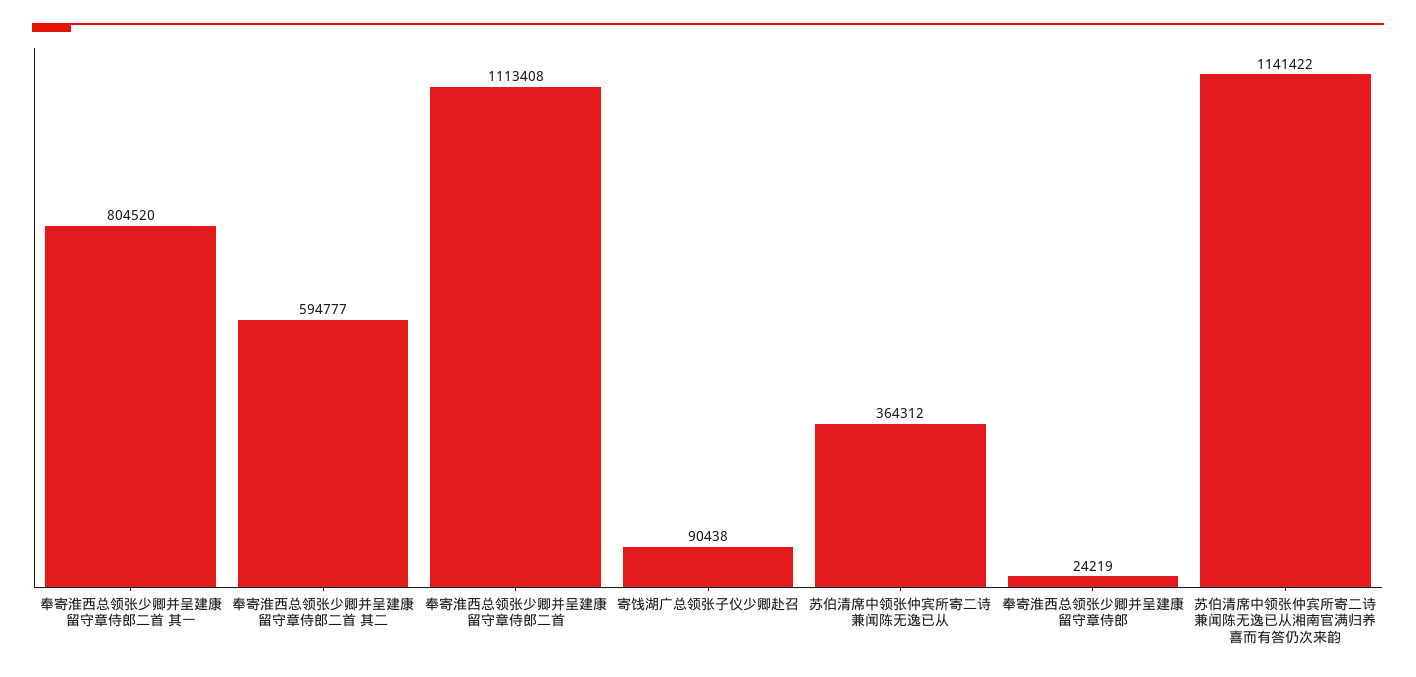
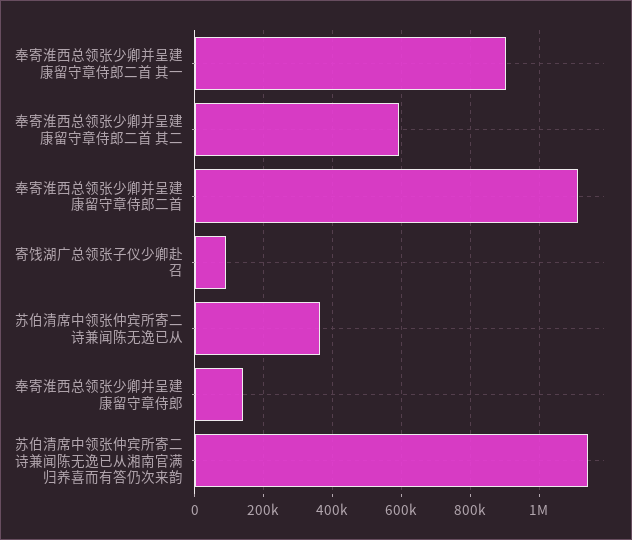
奉寄淮西总领张少卿并呈建康留守章侍郎二首 其一: 804520 -> 900000
奉寄淮西总领张少卿并呈建康留守章侍郎: 24219 -> 140000

